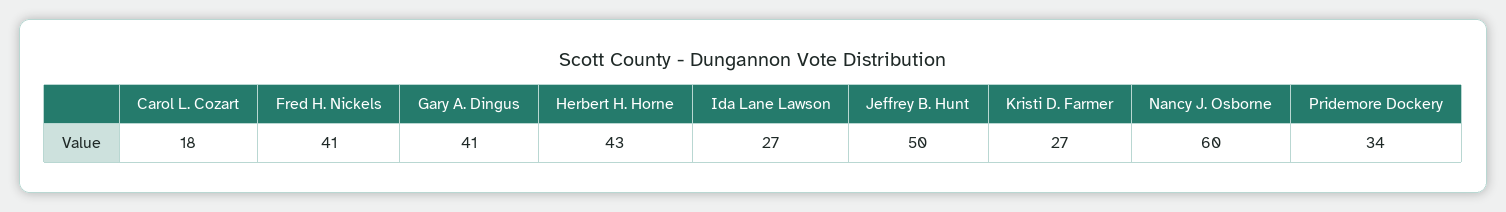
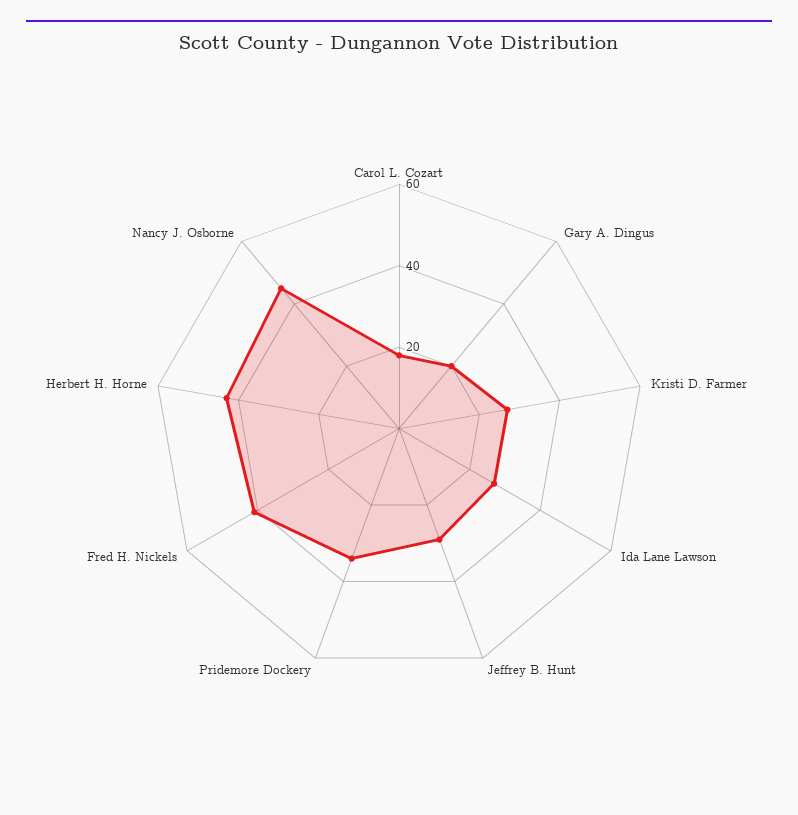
Gary A. Dingus: 41 -> 20
Jeffrey B. Hunt: 50 -> 30
Nancy J. Osborne: 60 -> 45

